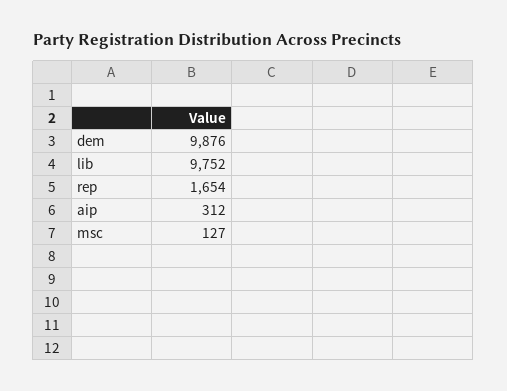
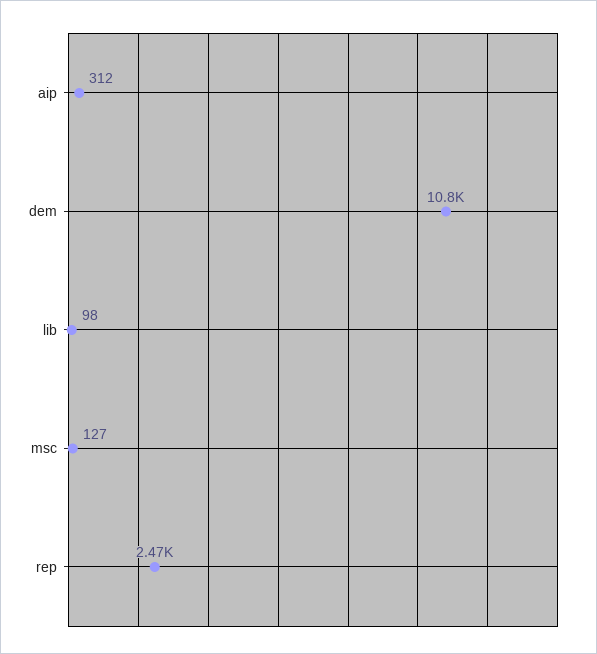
dem: 9876 -> 10800
lib: 9752 -> 98
rep: 1654 -> 2470

